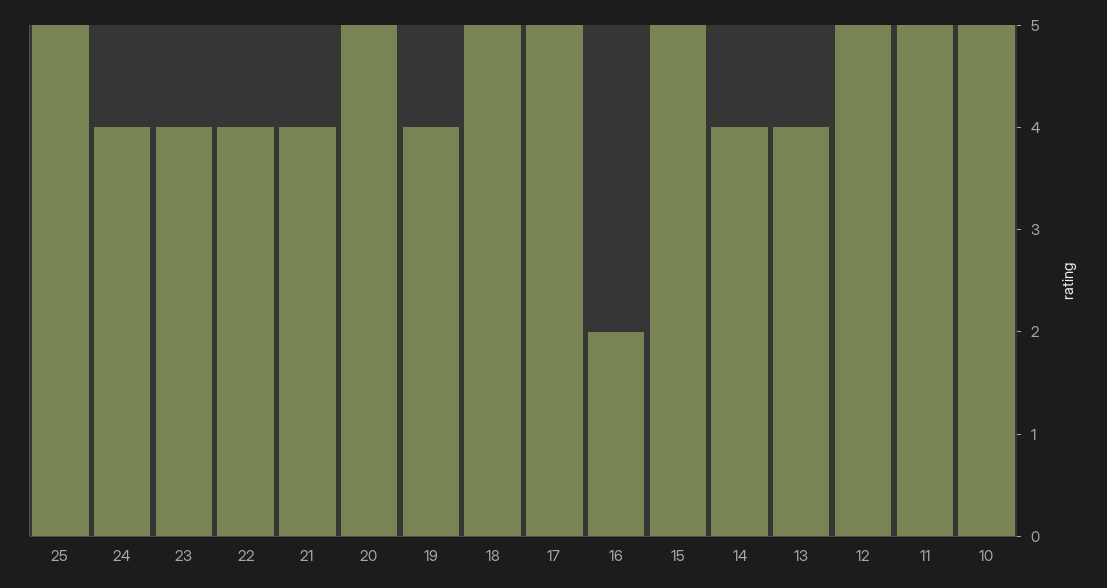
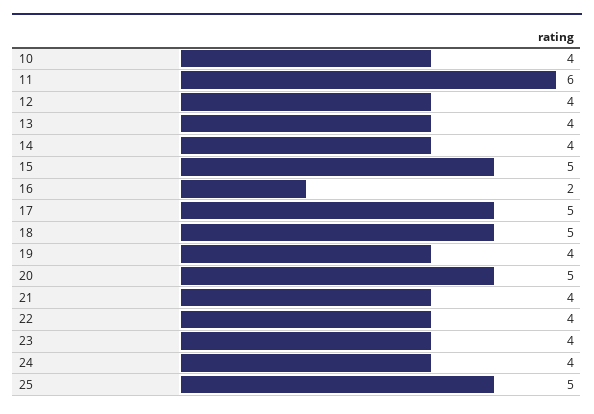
12: 5 -> 4
11: 5 -> 6
10: 5 -> 4

